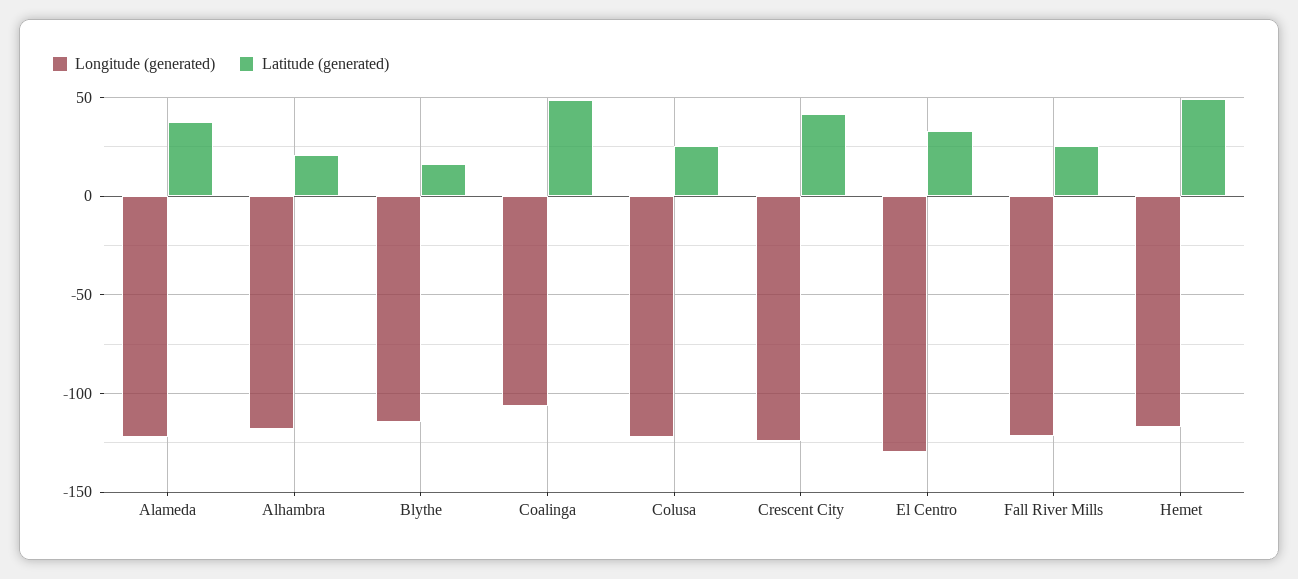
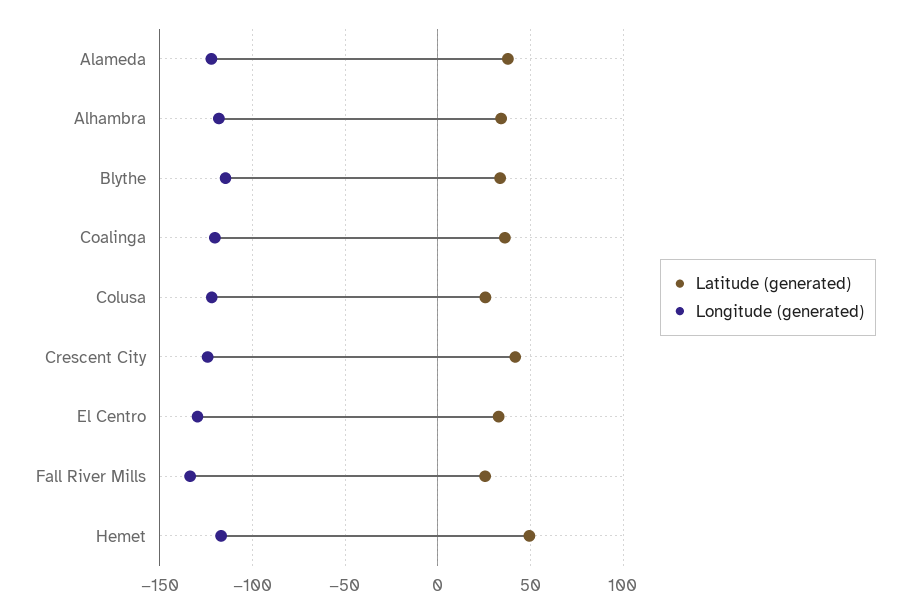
Latitude (generated), Alhambra: 20 -> 35
Latitude (generated), Blythe: 15 -> 35
Longitude (generated), Coalinga: -105 -> -120
Latitude (generated), Coalinga: 50 -> 35
Longitude (generated), Fall River Mills: -120 -> -135

